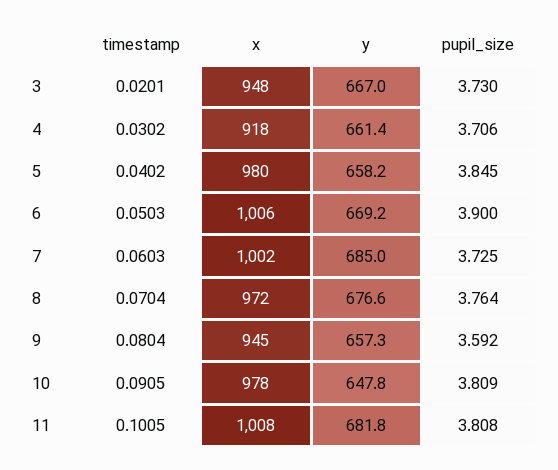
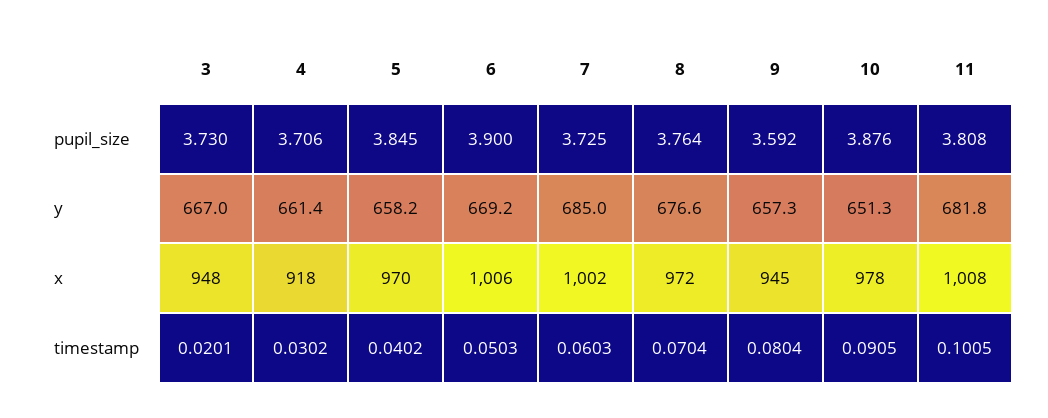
x, 5: 980 -> 970
y, 10: 647.8 -> 651.3
pupil_size, 10: 3.809 -> 3.876

